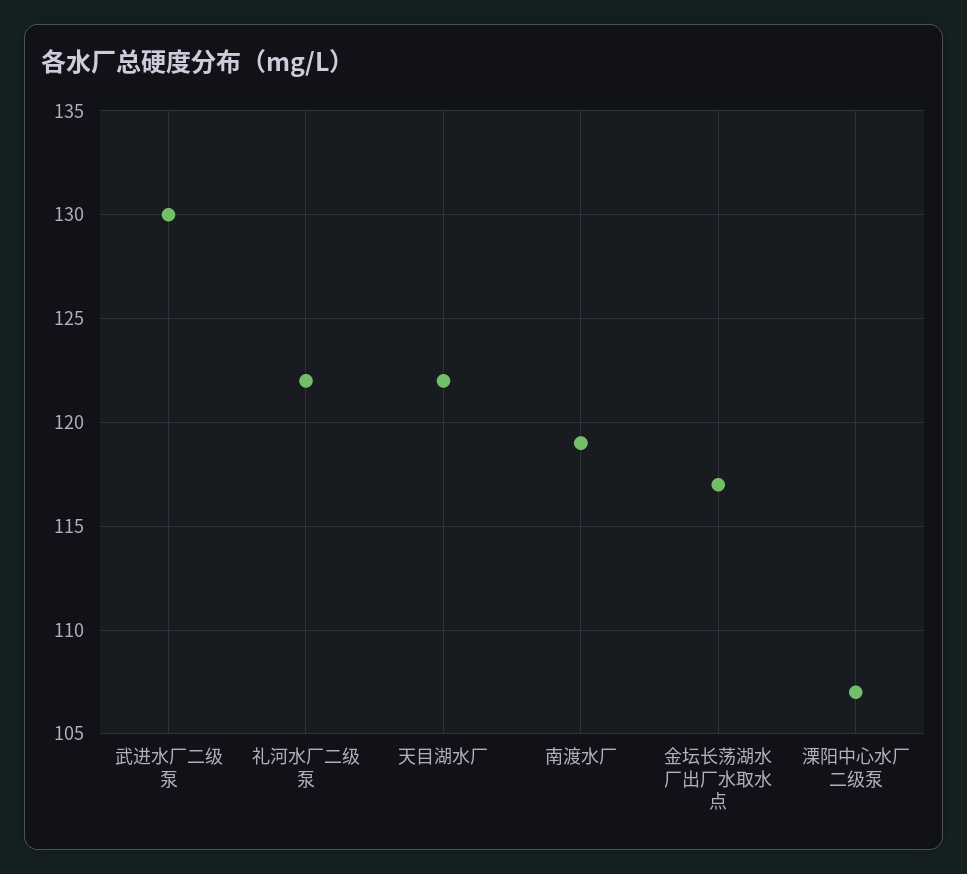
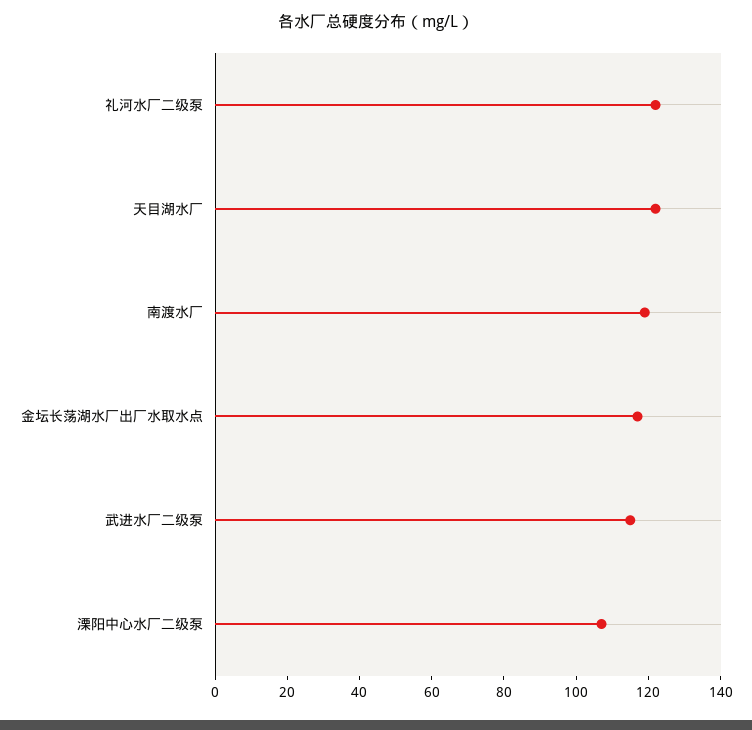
武进水厂二级泵: 130 -> 115

